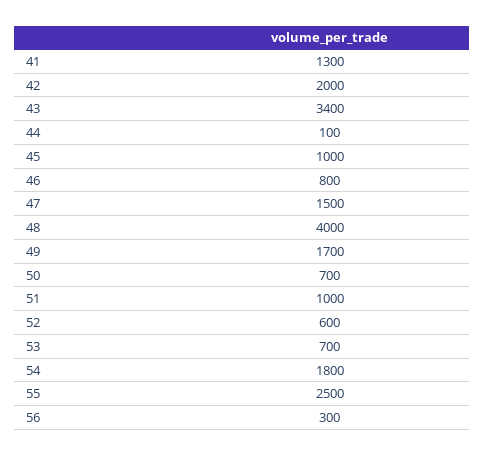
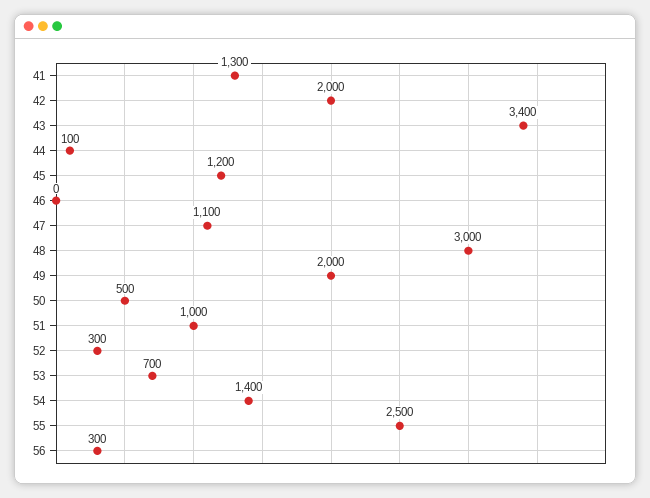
45: 1000 -> 1200
46: 800 -> 0
47: 1500 -> 1100
48: 4000 -> 3000
49: 1700 -> 2000
50: 700 -> 500
52: 600 -> 300
54: 1800 -> 1400

